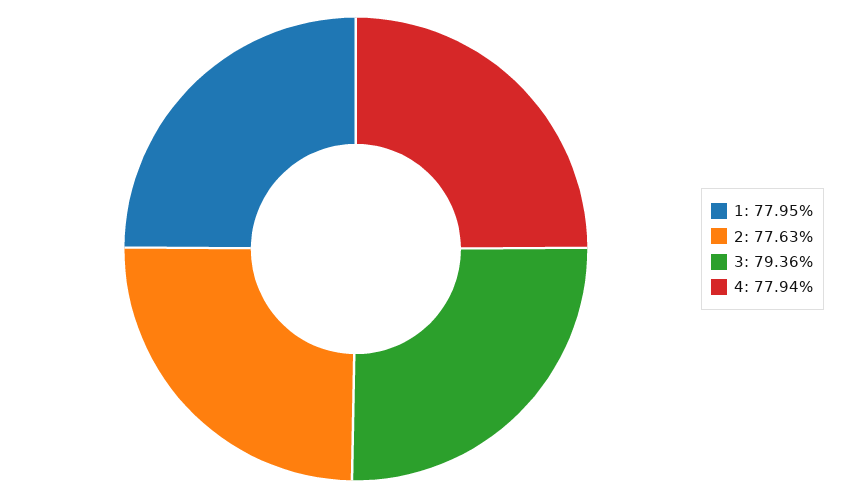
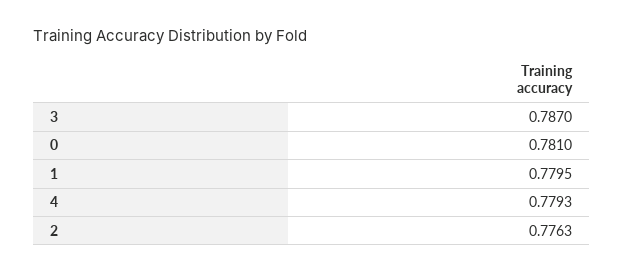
3: 0.7936 -> 0.787
4: 0.7794 -> 0.7793
0: none -> 0.781

